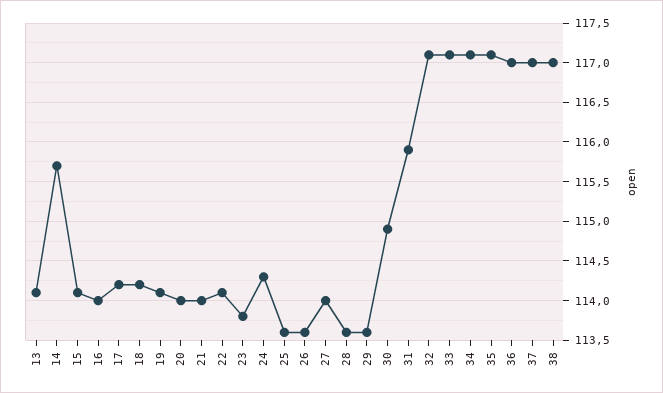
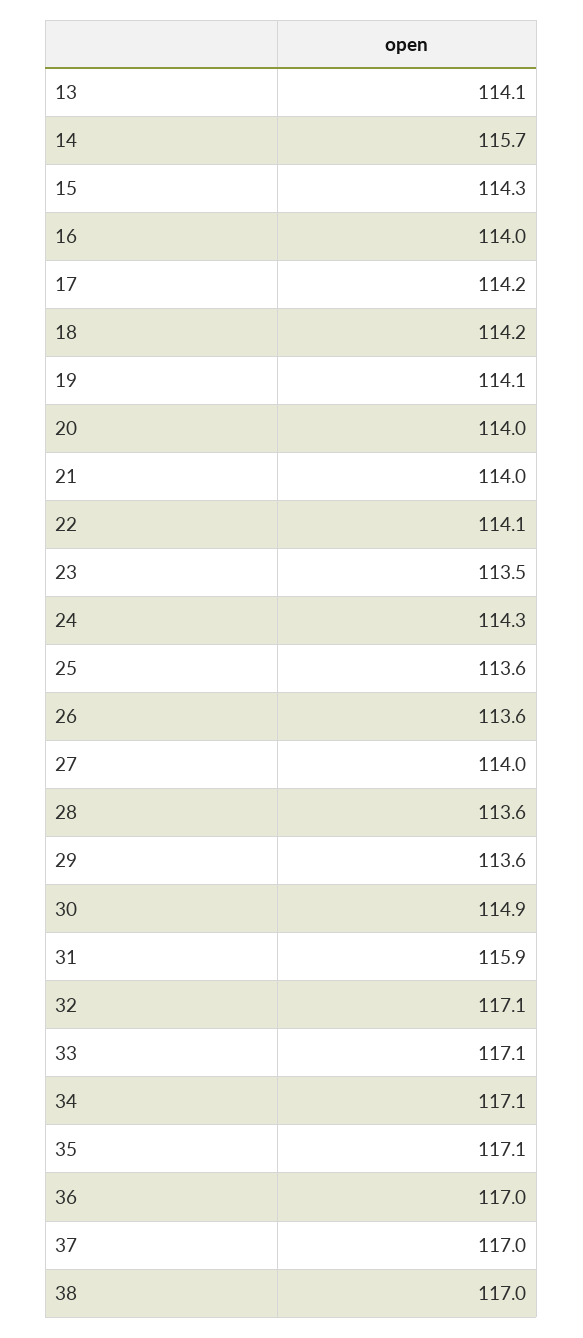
15: 114.1 -> 114.3
23: 113.8 -> 113.5

